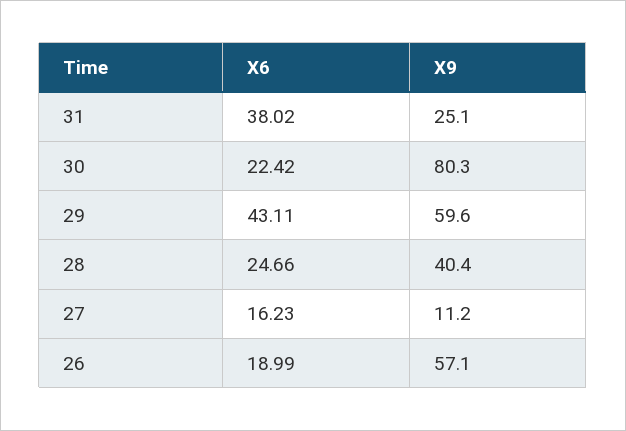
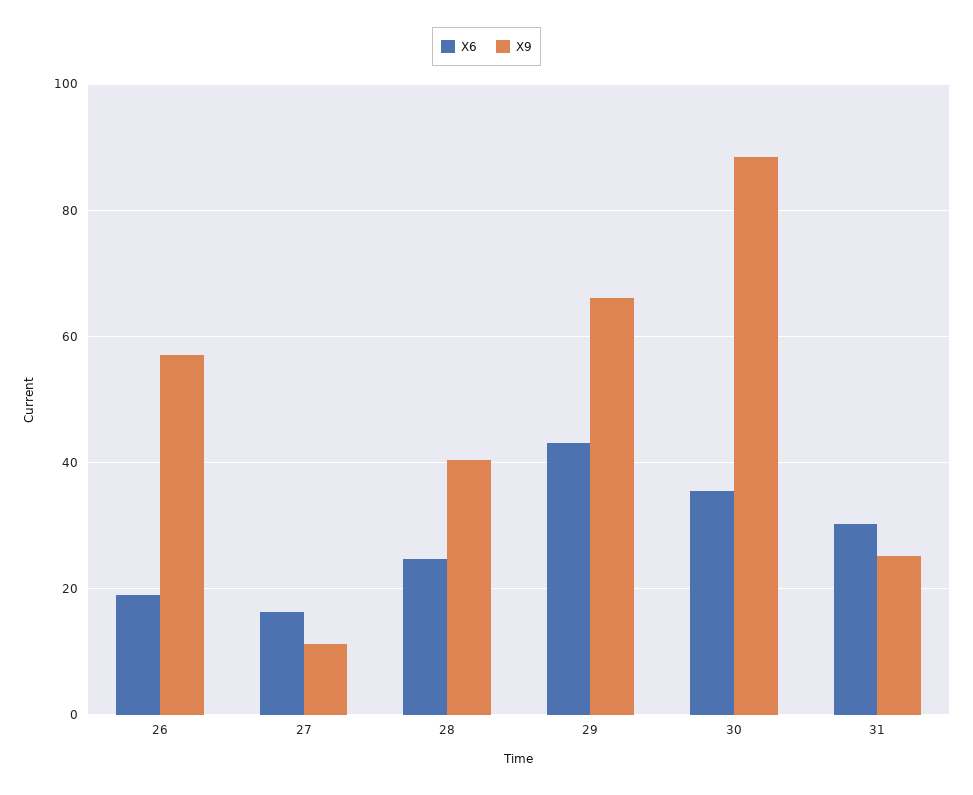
X6, 31: 38.02 -> 30
X6, 30: 22.42 -> 36
X9, 30: 80.3 -> 88
X9, 29: 59.6 -> 66

